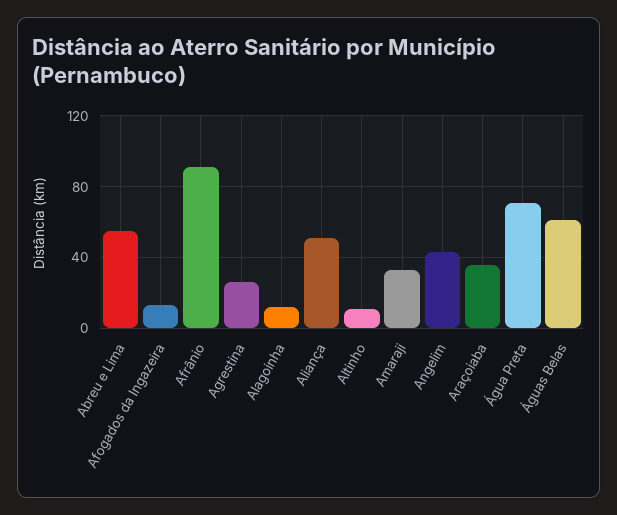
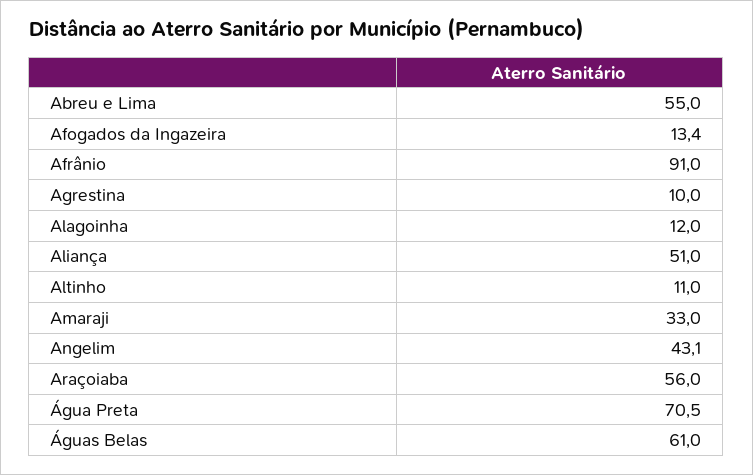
Agrestina: 25 -> 10
Araçoiaba: 35 -> 56

